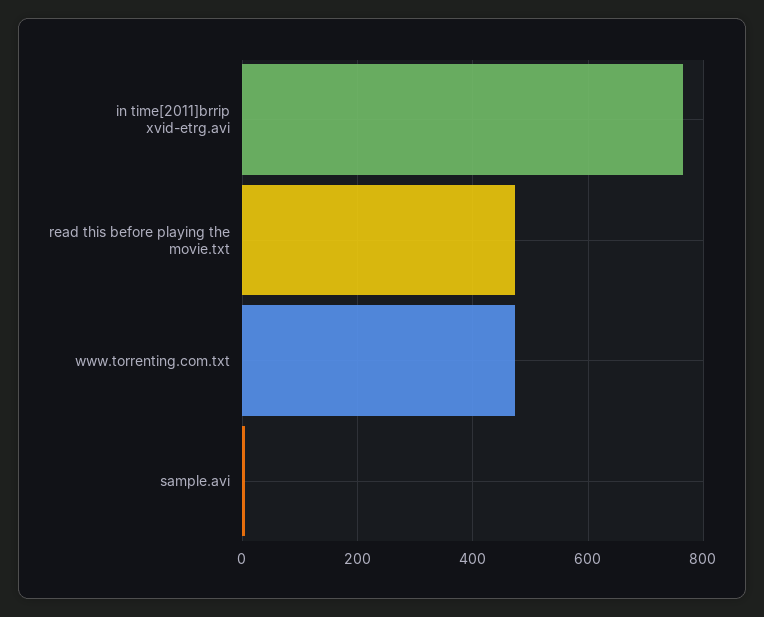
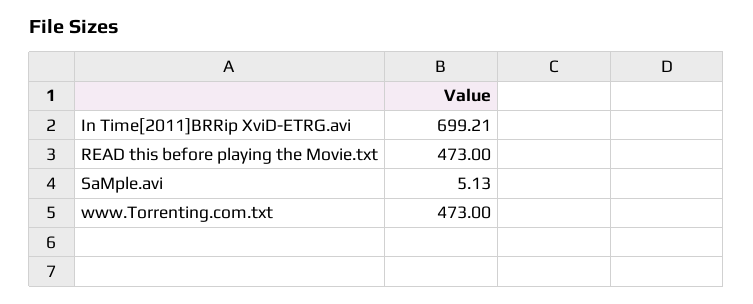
in time[2011]brrip xvid-etrg.avi: 760 -> 699.21

